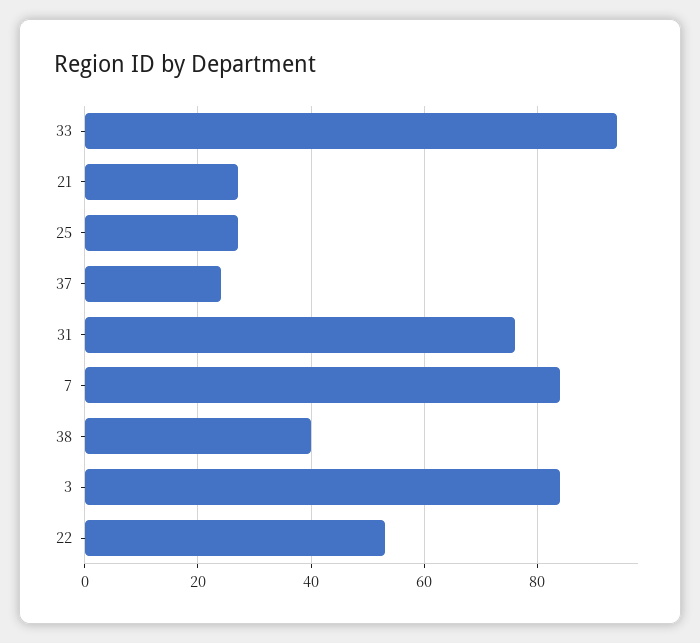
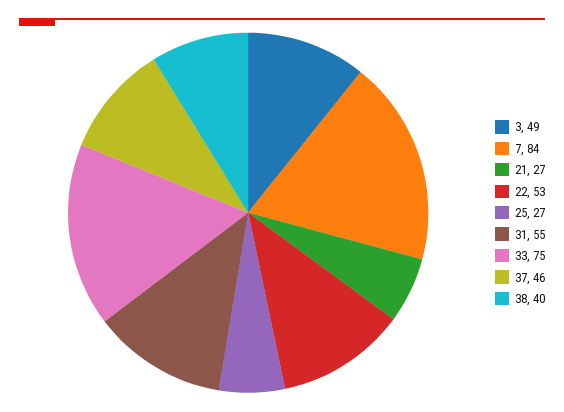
33: 95 -> 75
37: 25 -> 46
31: 75 -> 55
3: 85 -> 49

